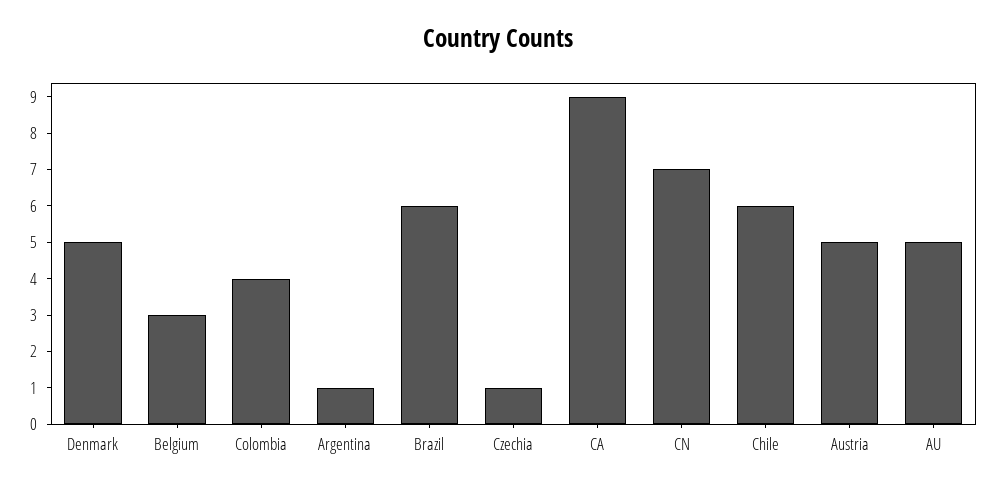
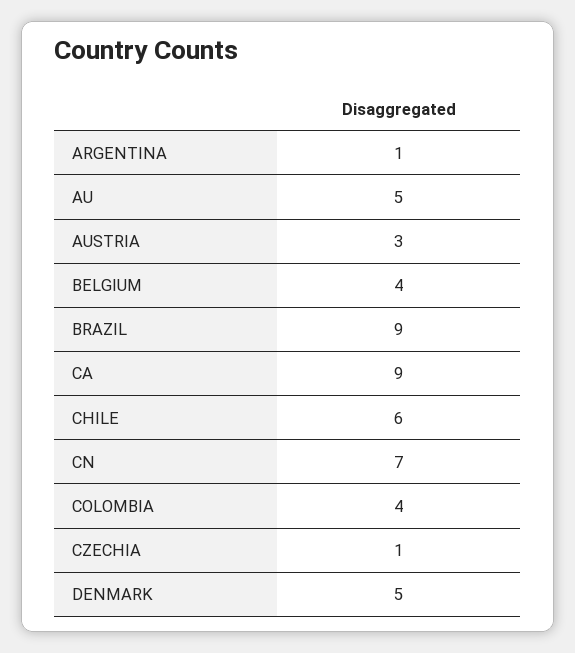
Belgium: 3 -> 4
Brazil: 6 -> 9
Austria: 5 -> 3

